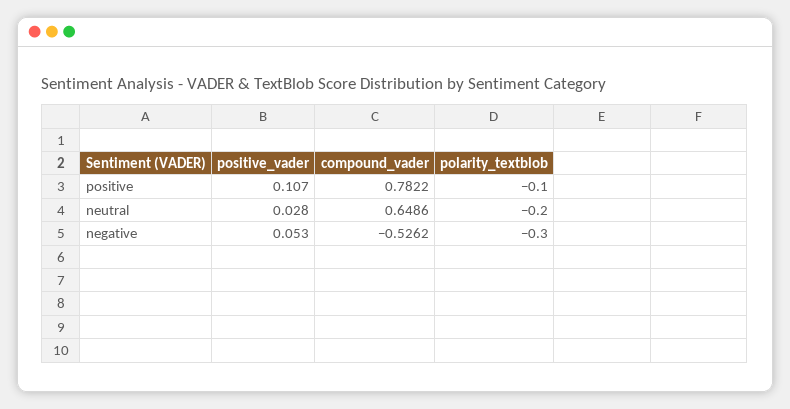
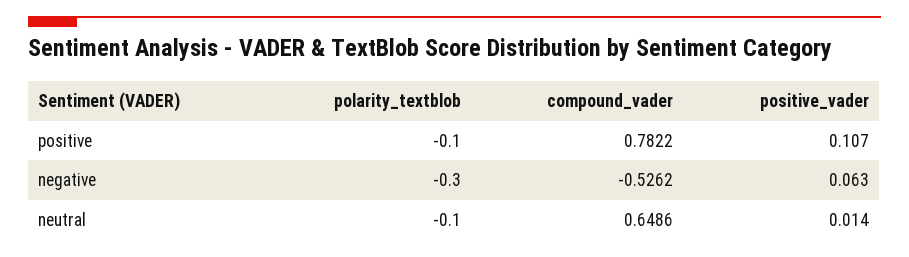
positive_vader, neutral: 0.028 -> 0.014
polarity_textblob, neutral: -0.2 -> -0.1
positive_vader, negative: 0.053 -> 0.063

